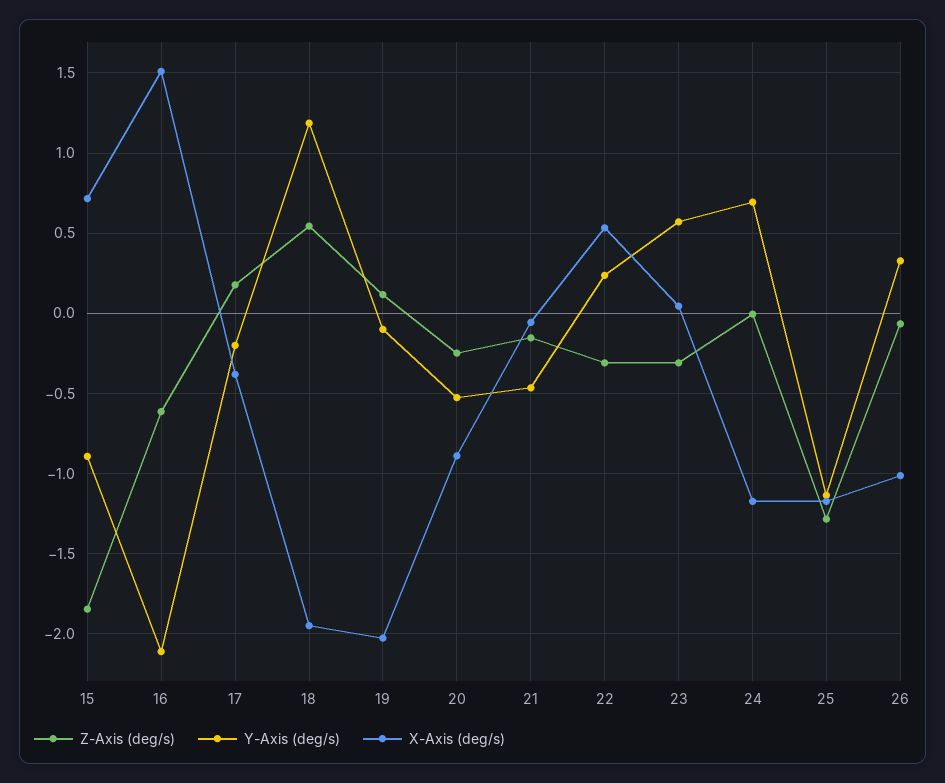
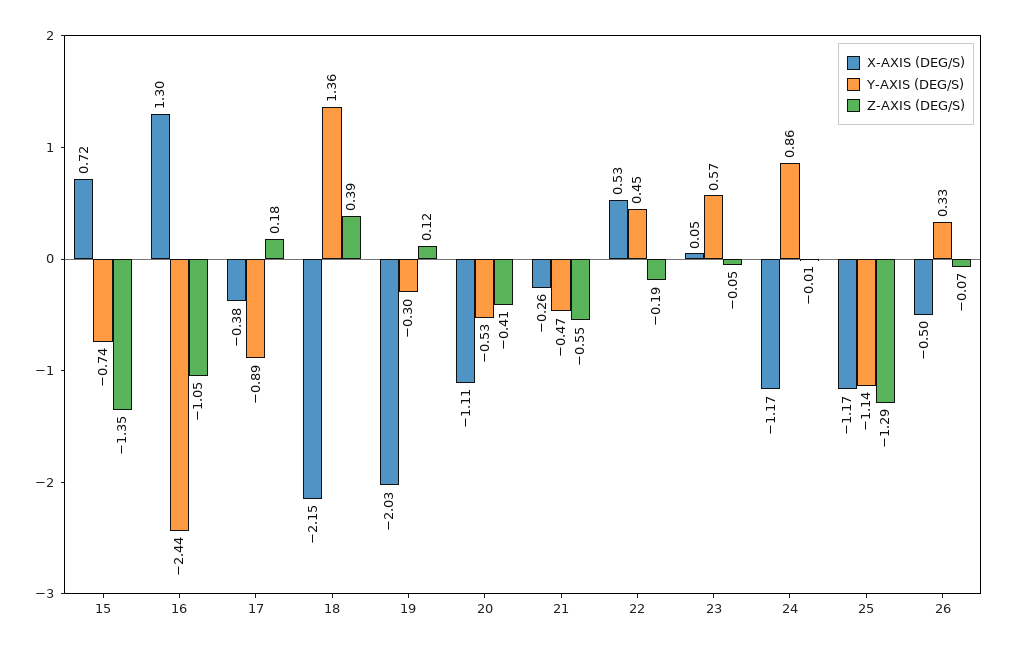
Z-Axis (deg/s), 15: -1.85 -> -1.35
Y-Axis (deg/s), 15: -0.9 -> -0.74
Z-Axis (deg/s), 16: -0.6 -> -1.05
Y-Axis (deg/s), 16: -2.1 -> -2.44
X-Axis (deg/s), 16: 1.5 -> 1.3
Y-Axis (deg/s), 17: -0.2 -> -0.89
Z-Axis (deg/s), 18: 0.55 -> 0.39
Y-Axis (deg/s), 18: 1.2 -> 1.36
X-Axis (deg/s), 18: -1.95 -> -2.15
Y-Axis (deg/s), 19: -0.1 -> -0.3
Z-Axis (deg/s), 20: -0.25 -> -0.41
X-Axis (deg/s), 20: -0.9 -> -1.11
Z-Axis (deg/s), 21: -0.15 -> -0.55
X-Axis (deg/s), 21: -0.05 -> -0.26
Z-Axis (deg/s), 22: -0.3 -> -0.19
Y-Axis (deg/s), 22: 0.25 -> 0.45
Z-Axis (deg/s), 23: -0.3 -> -0.05
Y-Axis (deg/s), 24: 0.7 -> 0.86
X-Axis (deg/s), 26: -1 -> -0.5

